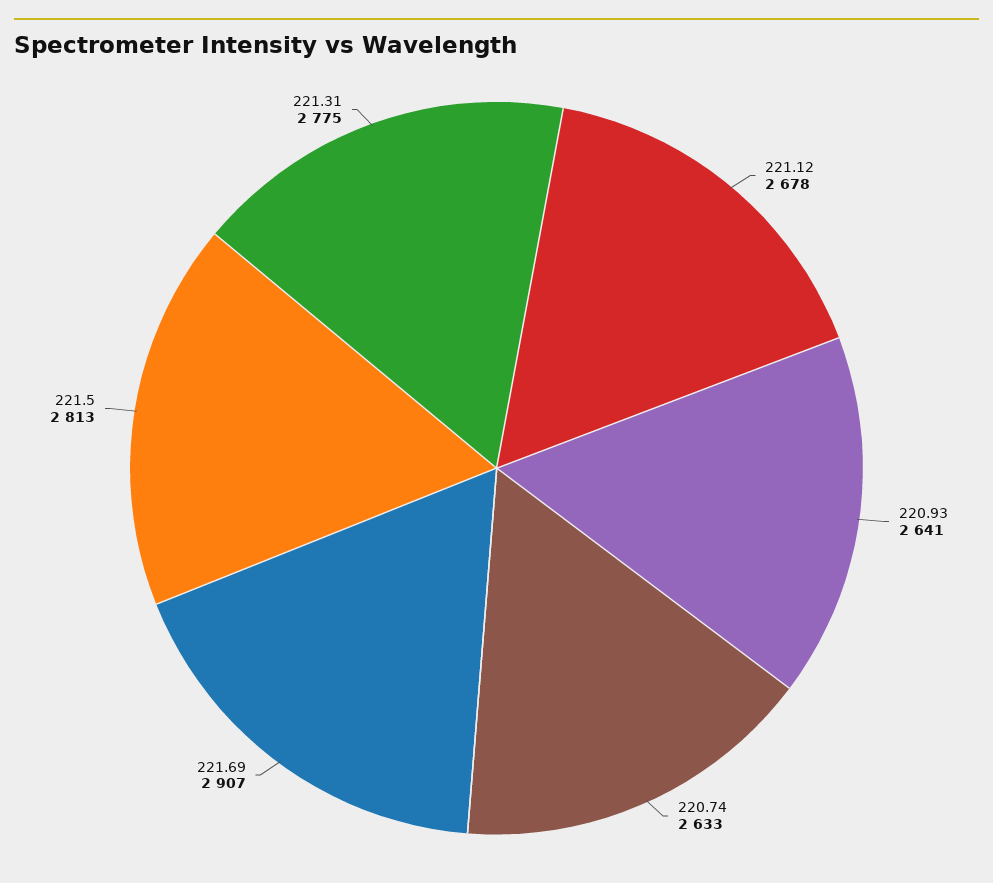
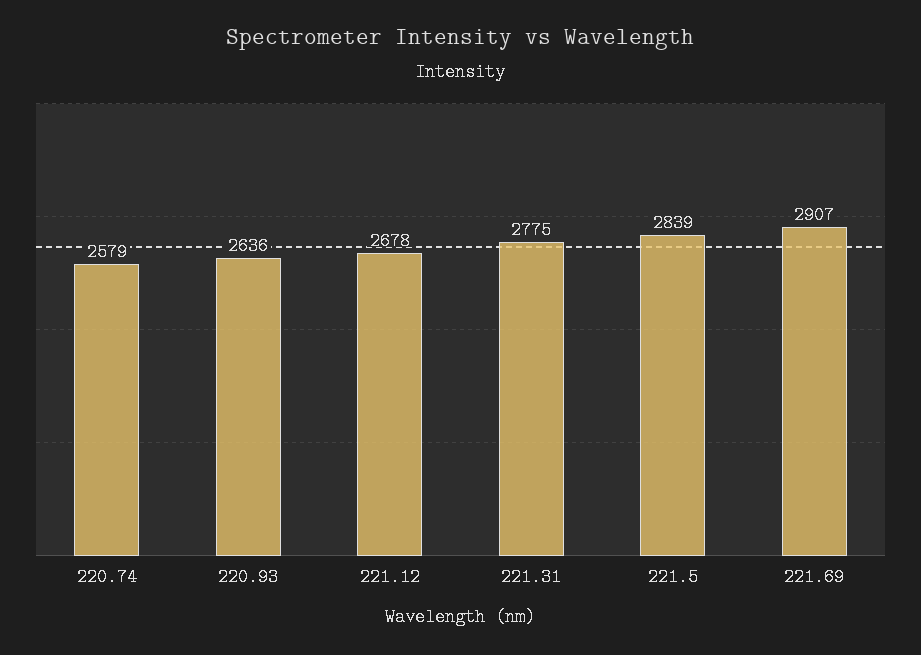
220.93: 2641 -> 2636
220.74: 2633 -> 2579
221.5: 2813 -> 2839

